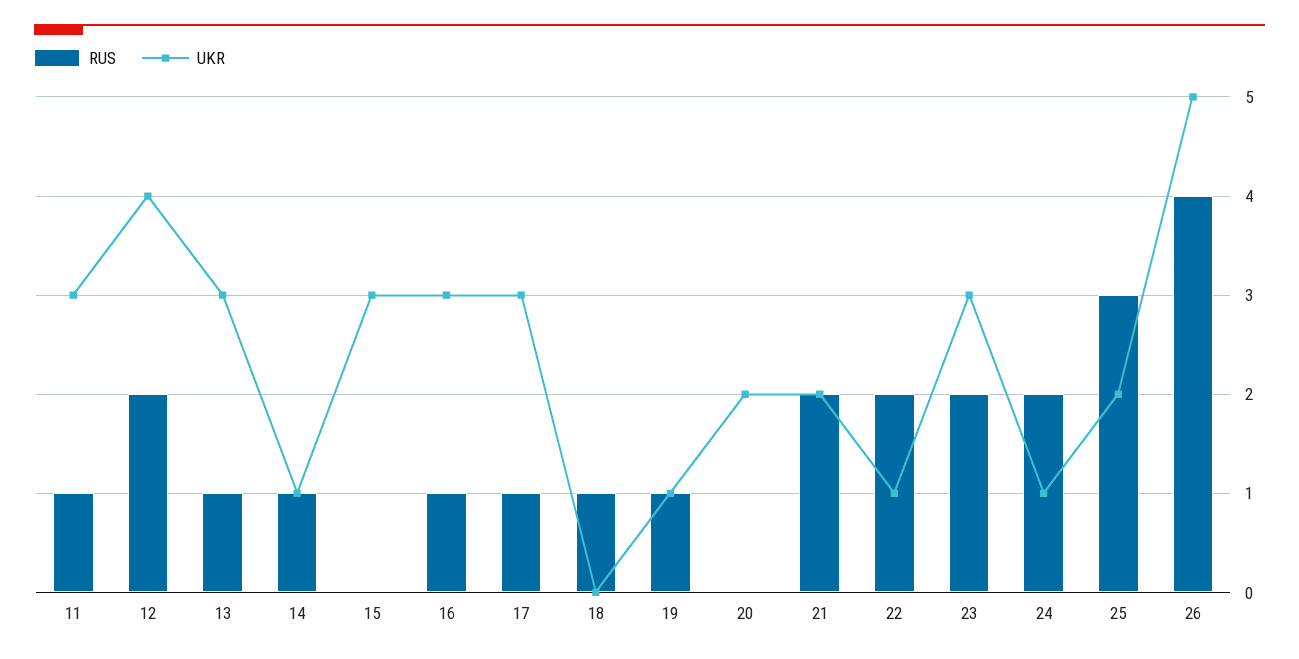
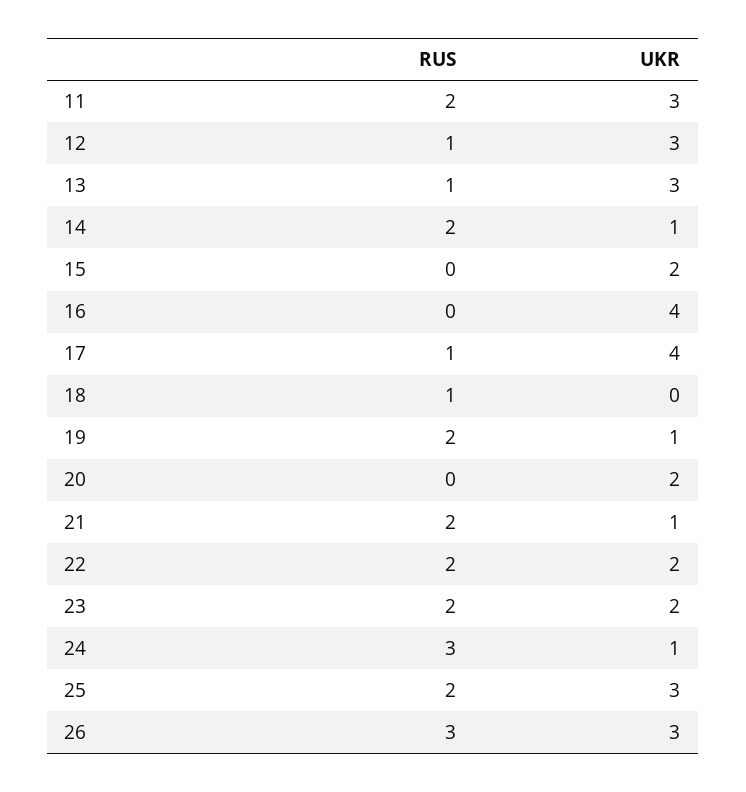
RUS, 11: 1 -> 2
RUS, 12: 2 -> 1
UKR, 12: 4 -> 3
RUS, 14: 1 -> 2
UKR, 15: 3 -> 2
RUS, 16: 1 -> 0
UKR, 16: 3 -> 4
UKR, 17: 3 -> 4
RUS, 19: 1 -> 2
UKR, 21: 2 -> 1
UKR, 22: 1 -> 2
UKR, 23: 3 -> 2
RUS, 24: 2 -> 3
RUS, 25: 3 -> 2
UKR, 25: 2 -> 3
RUS, 26: 4 -> 3
UKR, 26: 5 -> 3

